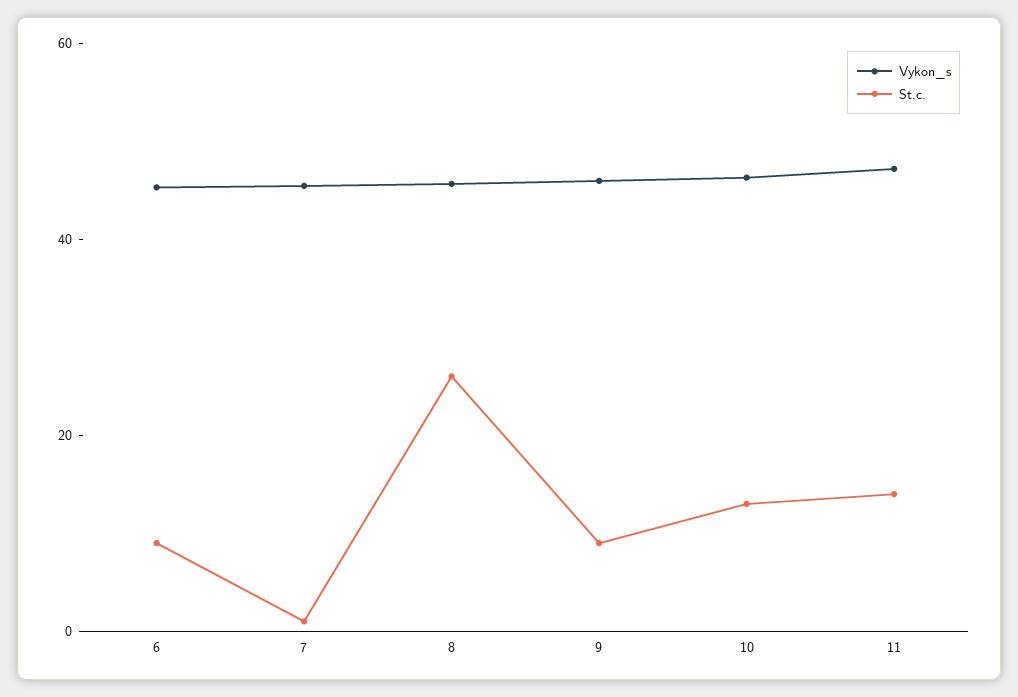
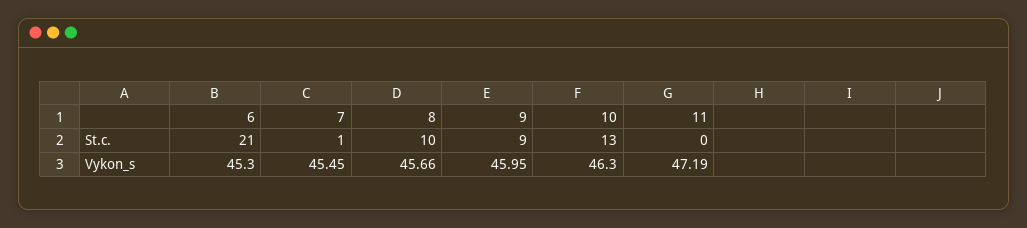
St.c., 6: 10 -> 21
St.c., 8: 25 -> 10
St.c., 11: 15 -> 0

